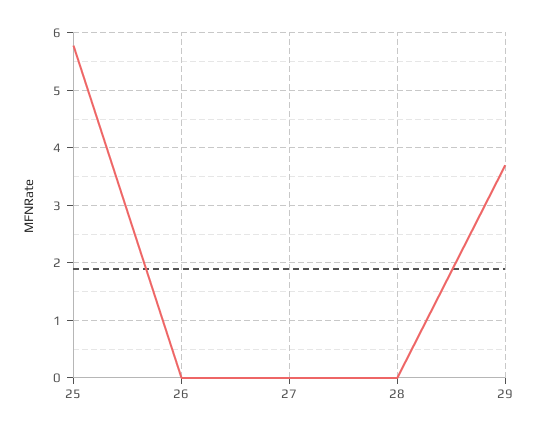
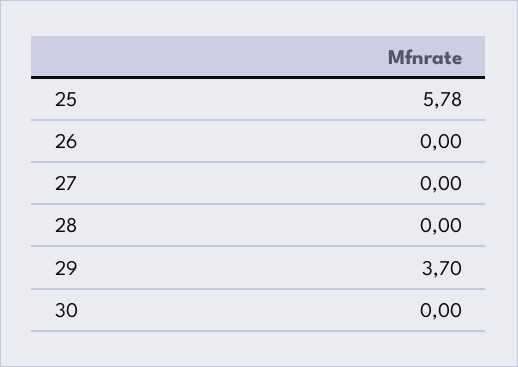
30: none -> 0

